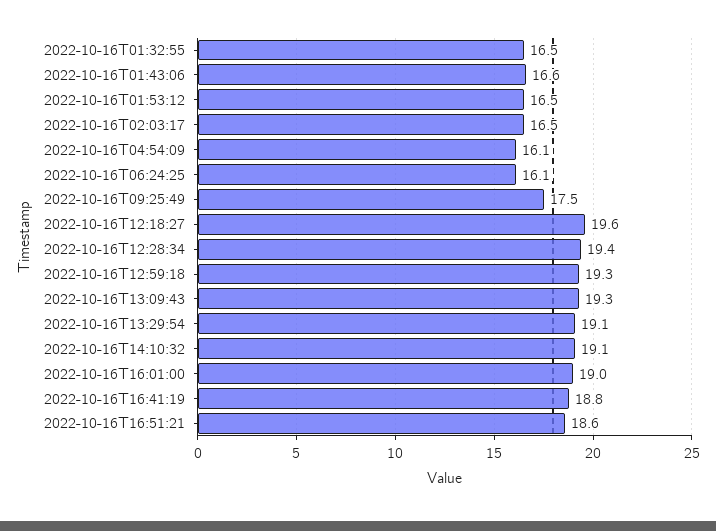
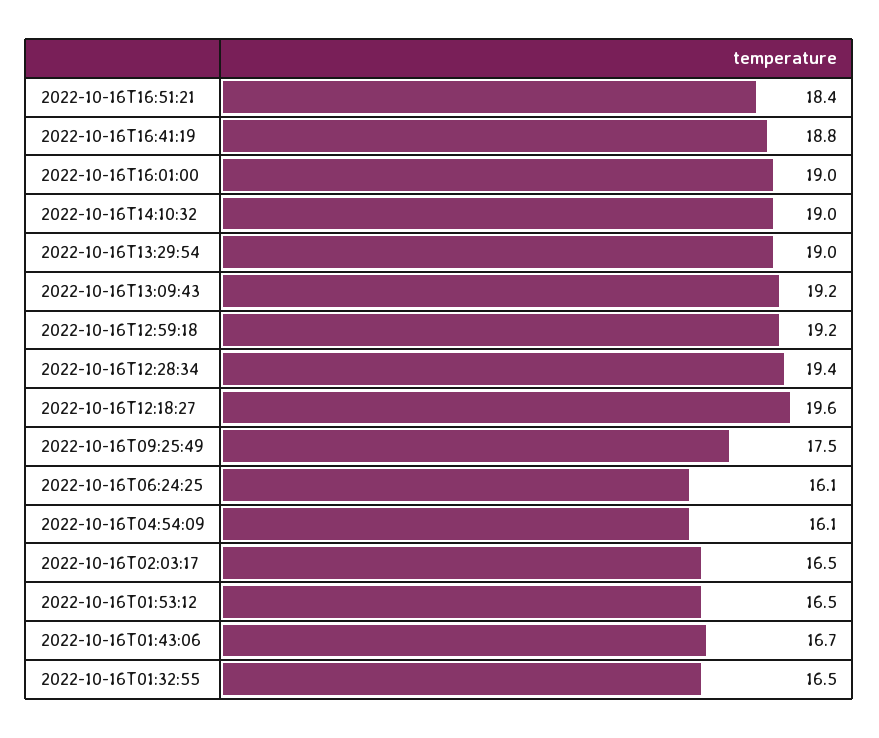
2022-10-16T01:43:06: 16.6 -> 16.7
2022-10-16T12:59:18: 19.3 -> 19.2
2022-10-16T13:09:43: 19.3 -> 19.2
2022-10-16T13:29:54: 19.1 -> 19
2022-10-16T14:10:32: 19.1 -> 19
2022-10-16T16:51:21: 18.6 -> 18.4

